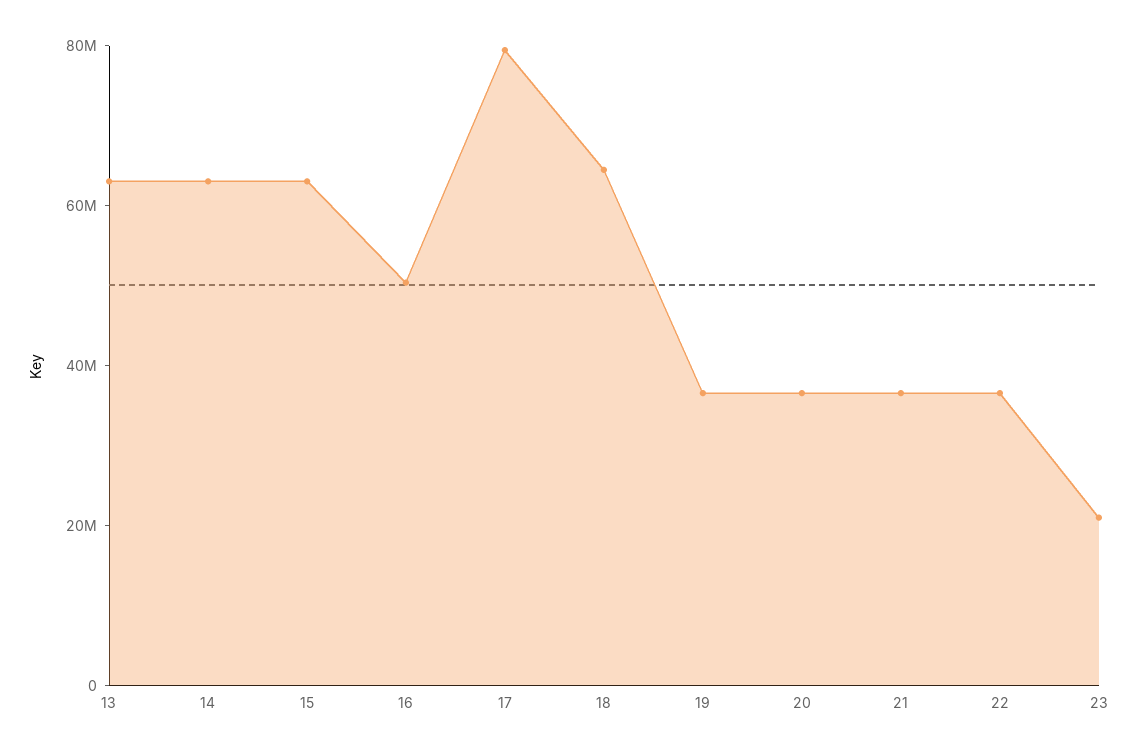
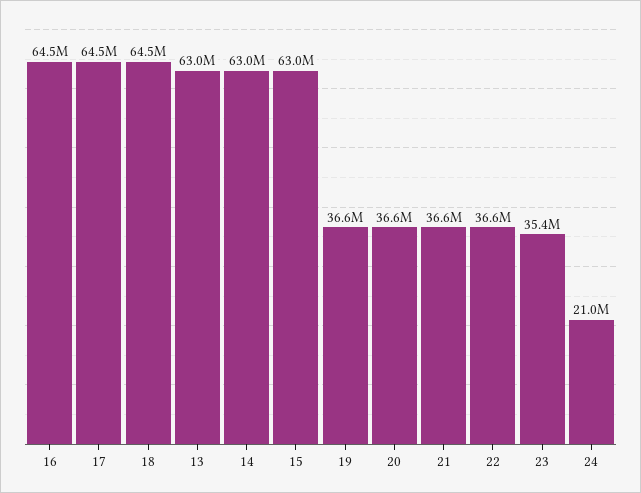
16: 50000000 -> 64500000
17: 80000000 -> 64500000
23: 20000000 -> 35400000
24: none -> 21000000

